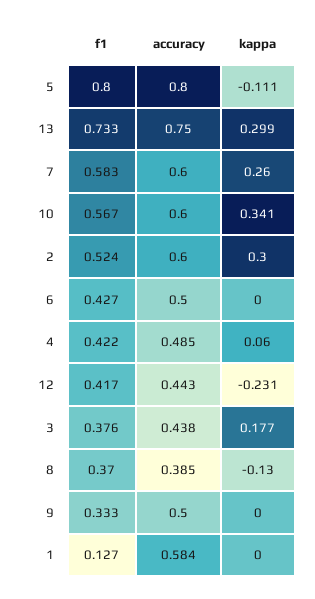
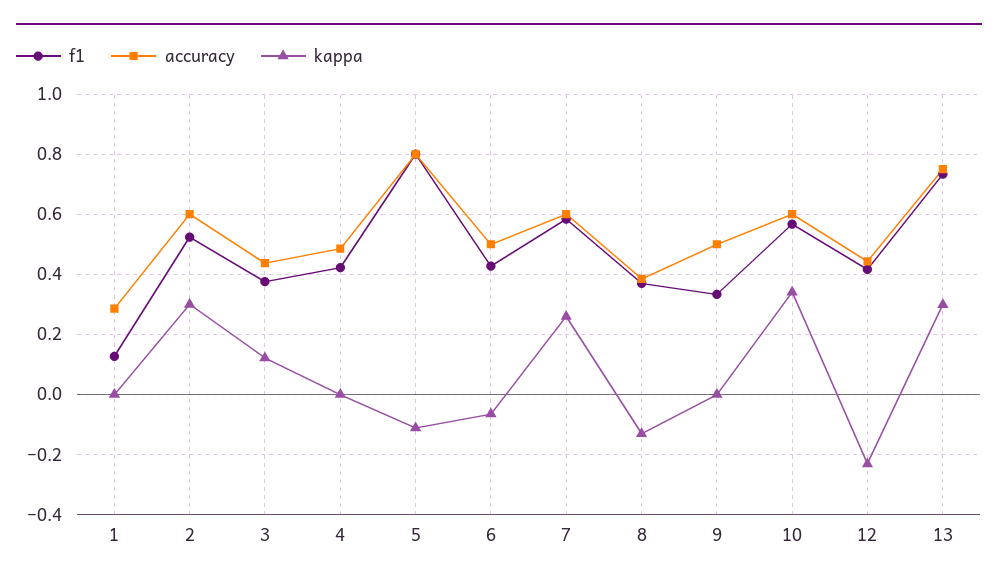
kappa, 6: 0 -> -0.06
kappa, 4: 0.06 -> 0
kappa, 3: 0.177 -> 0.12
accuracy, 1: 0.584 -> 0.28

